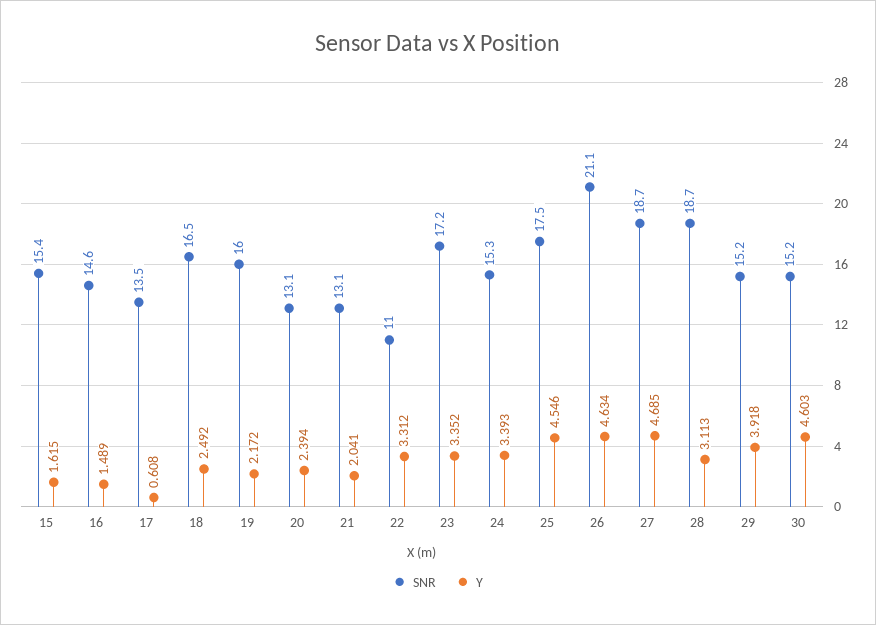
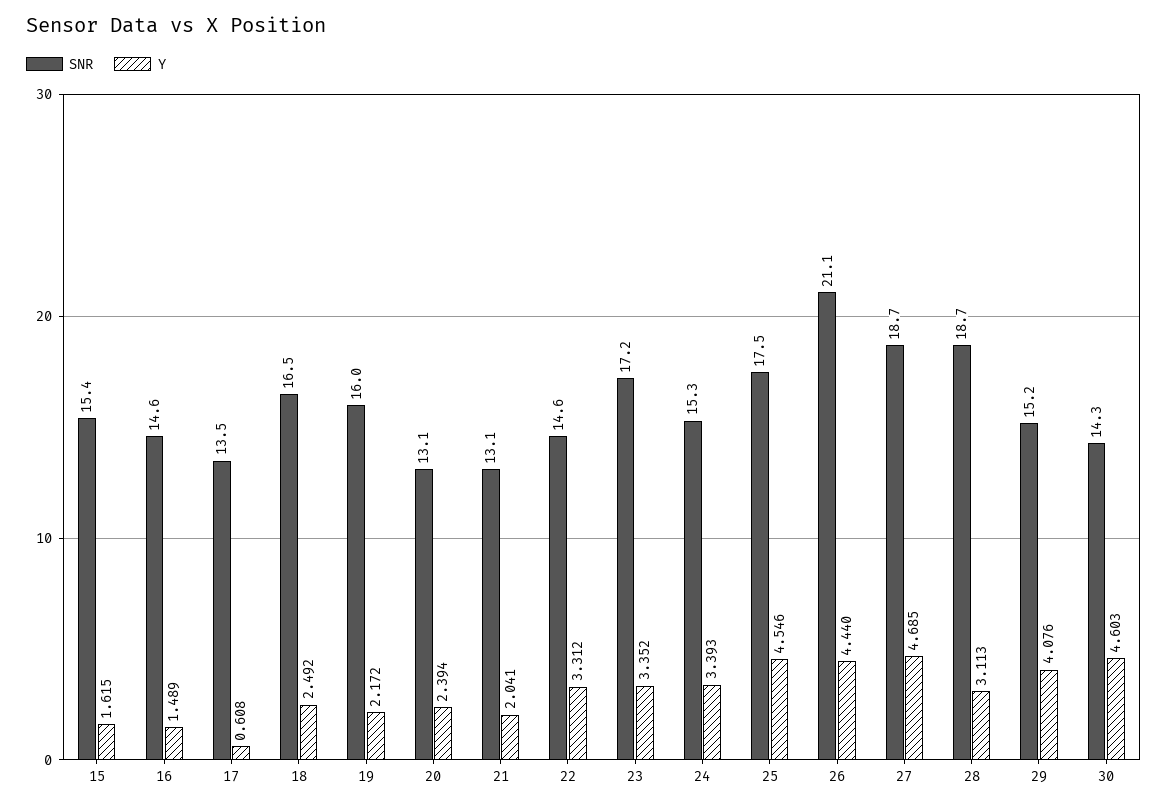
SNR, 22: 11 -> 14.6
Y, 26: 4.634 -> 4.44
Y, 29: 3.918 -> 4.076
SNR, 30: 15.2 -> 14.3

